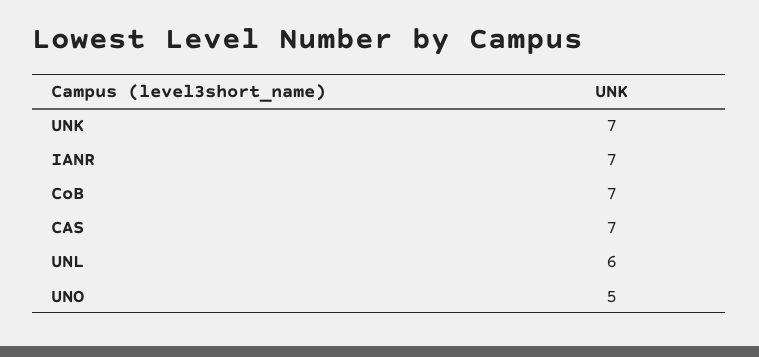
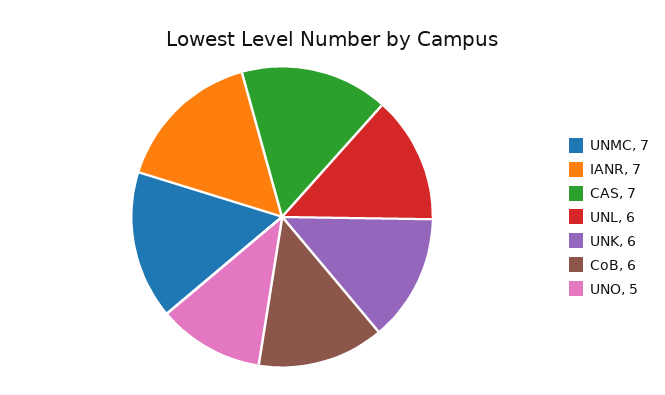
UNK: 7 -> 6
CoB: 7 -> 6
UNMC: none -> 7

